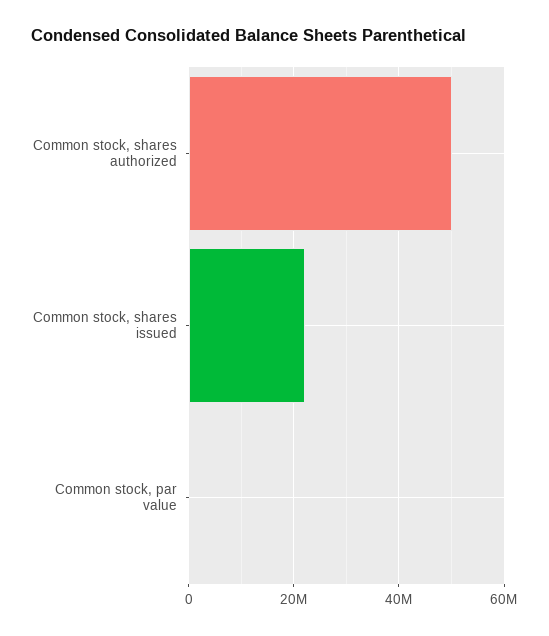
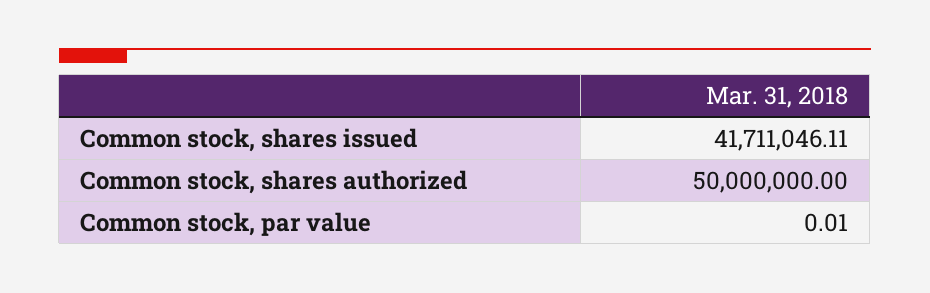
Common stock, shares issued: 22000000 -> 41711046.11

